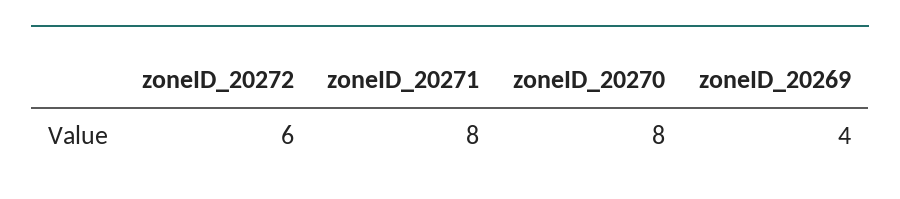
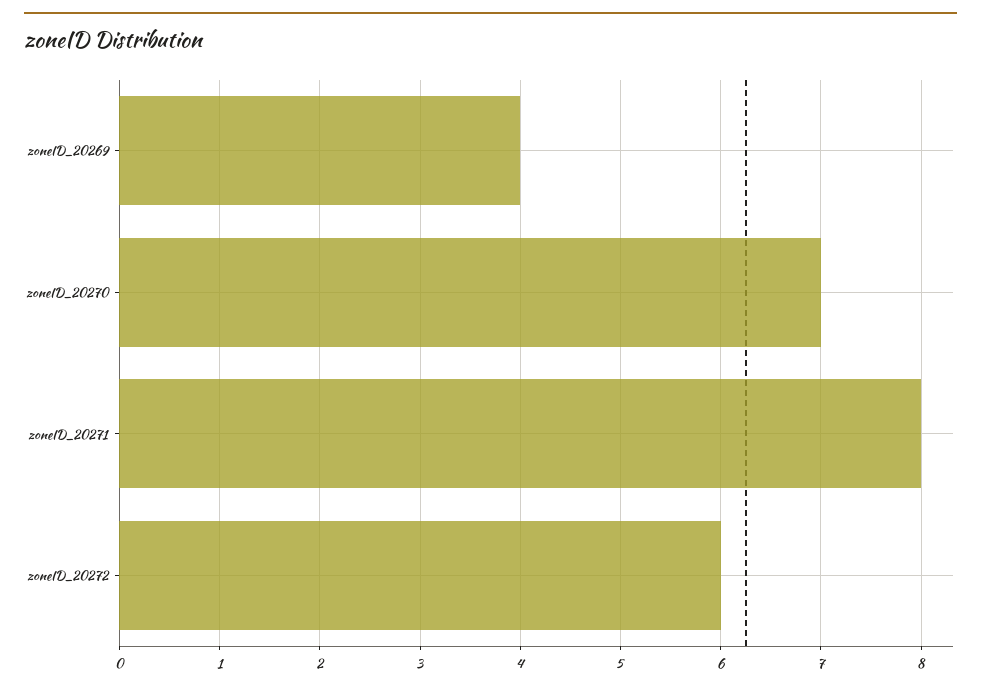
zoneID_20270: 8 -> 7

